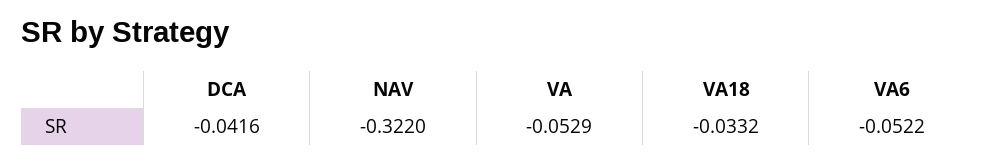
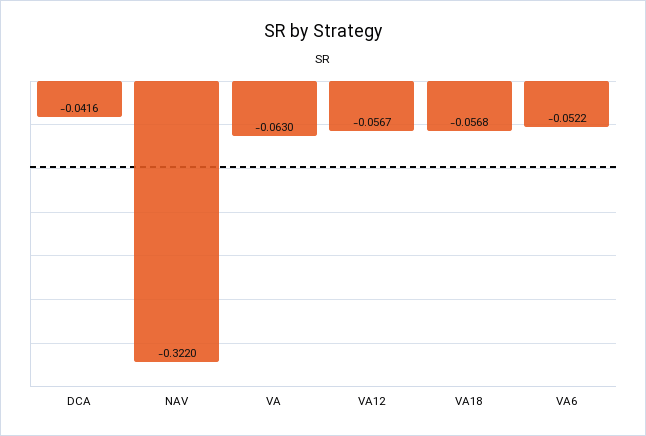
VA: -0.0529 -> -0.063
VA18: -0.0332 -> -0.0568
VA12: none -> -0.0567

